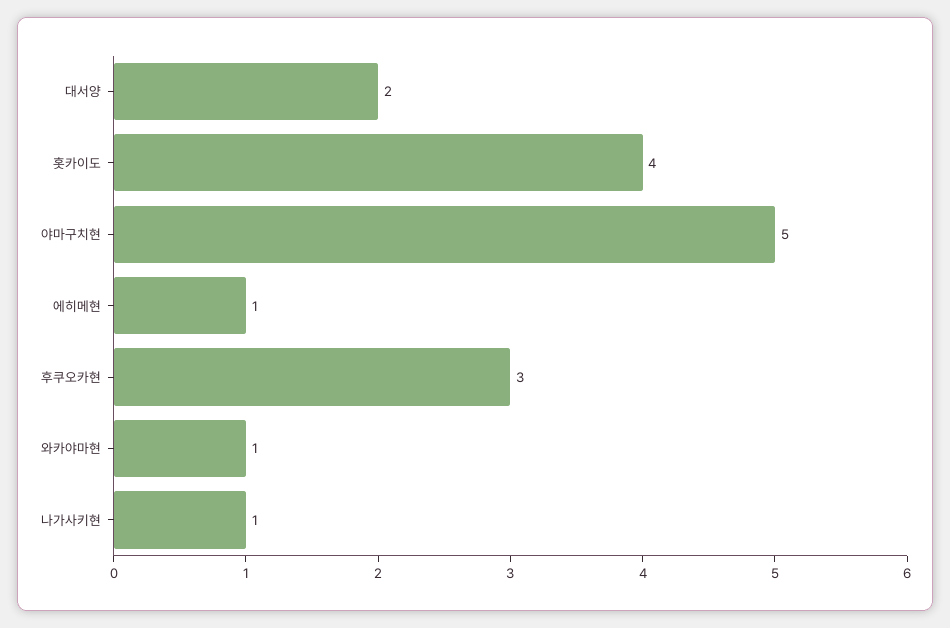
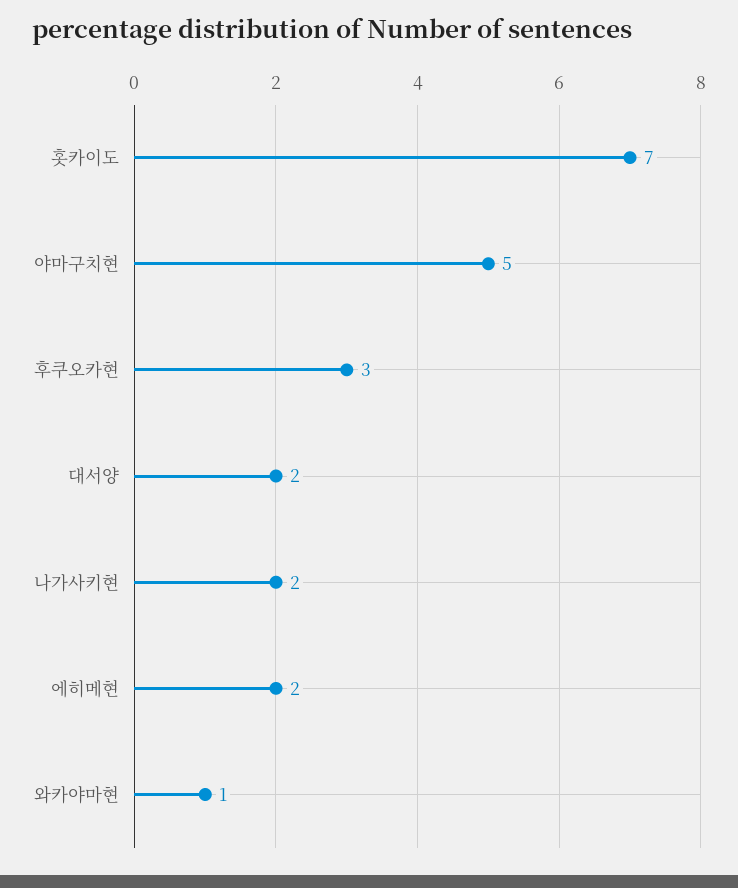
홋카이도: 4 -> 7
에히메현: 1 -> 2
나가사키현: 1 -> 2

